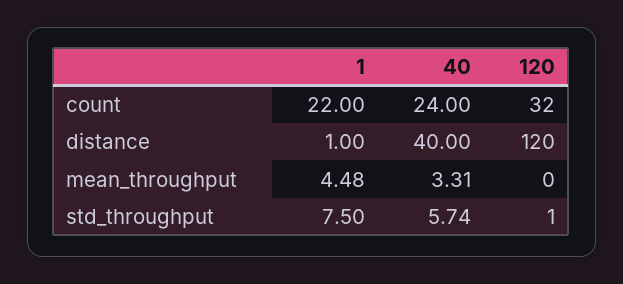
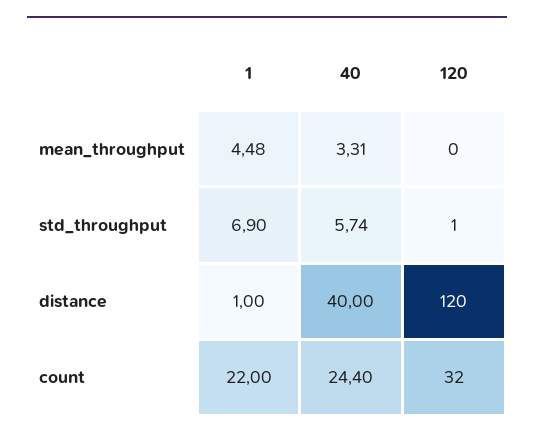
40, count: 24 -> 24.4
1, std_throughput: 7.5 -> 6.9

